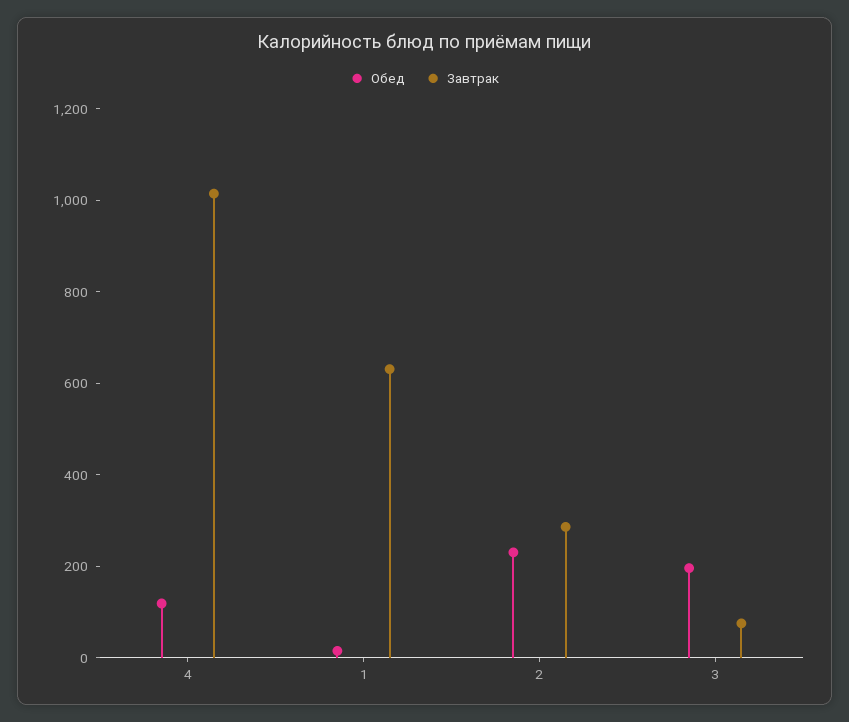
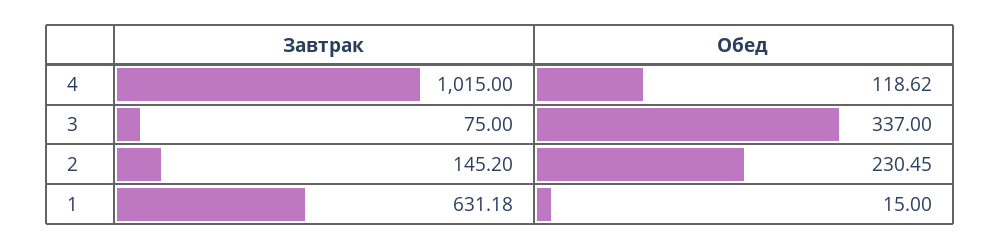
Завтрак, 2: 300 -> 145.2
Обед, 3: 200 -> 337

